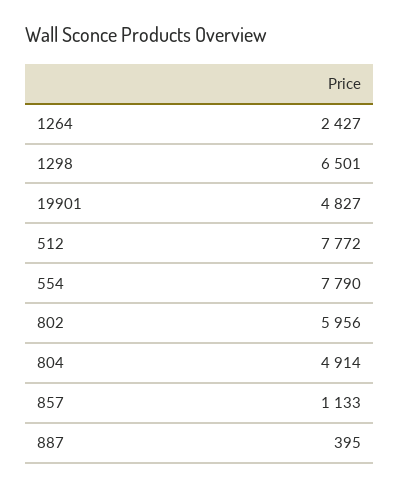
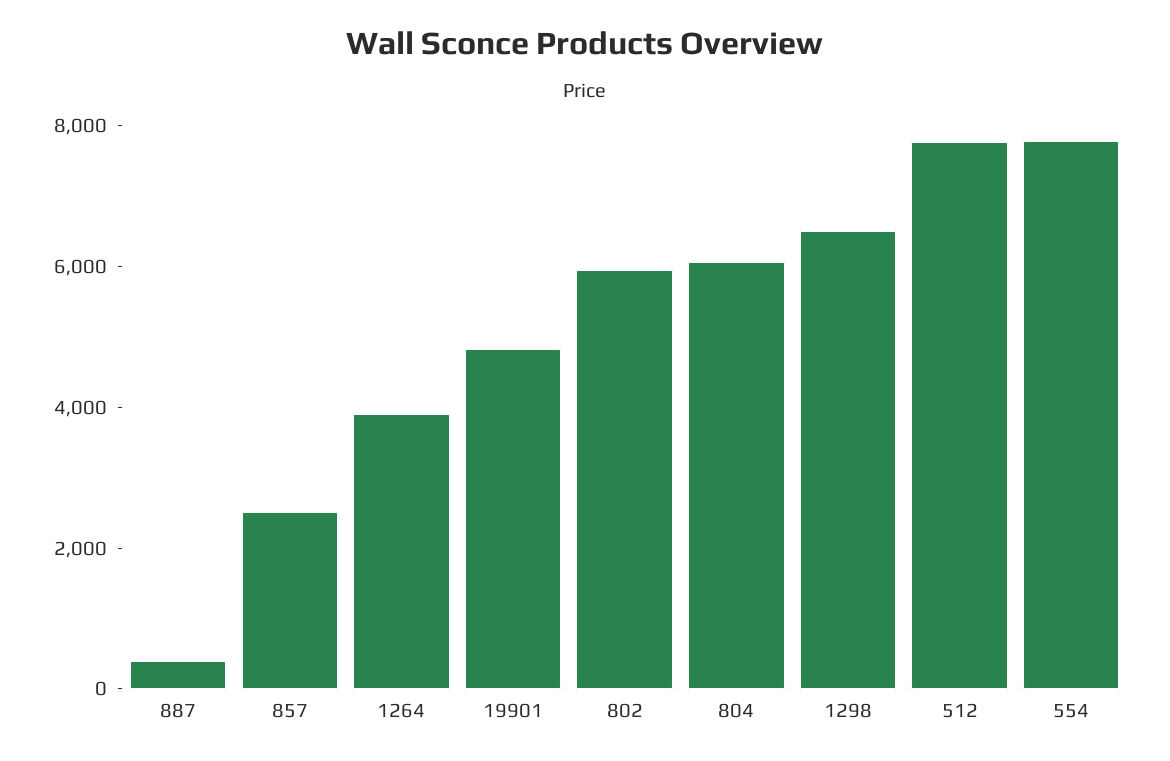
1264: 2427 -> 4000
804: 4914 -> 6000
857: 1133 -> 2500

